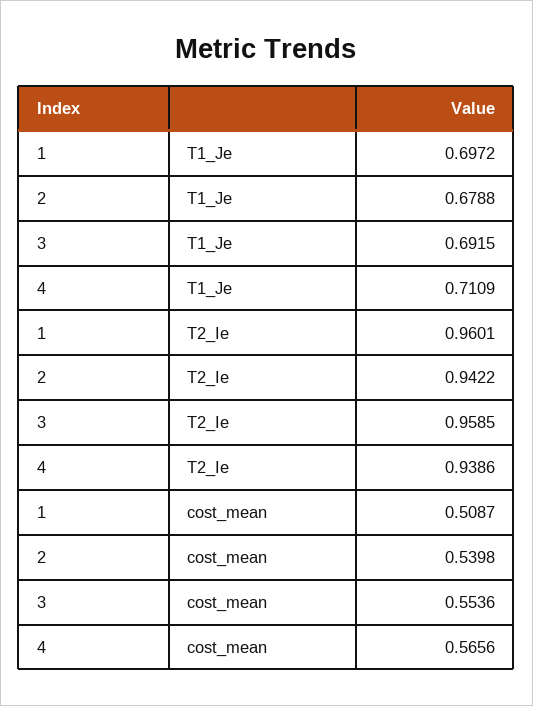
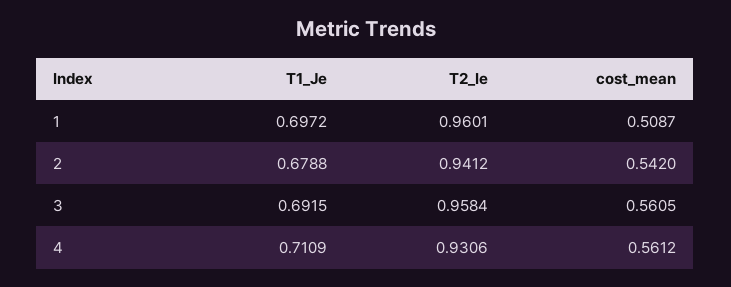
2, T2_Ie: 0.9422 -> 0.9412
3, T2_Ie: 0.9585 -> 0.9584
4, T2_Ie: 0.9386 -> 0.9306
2, cost_mean: 0.5398 -> 0.542
3, cost_mean: 0.5536 -> 0.5605
4, cost_mean: 0.5656 -> 0.5612

